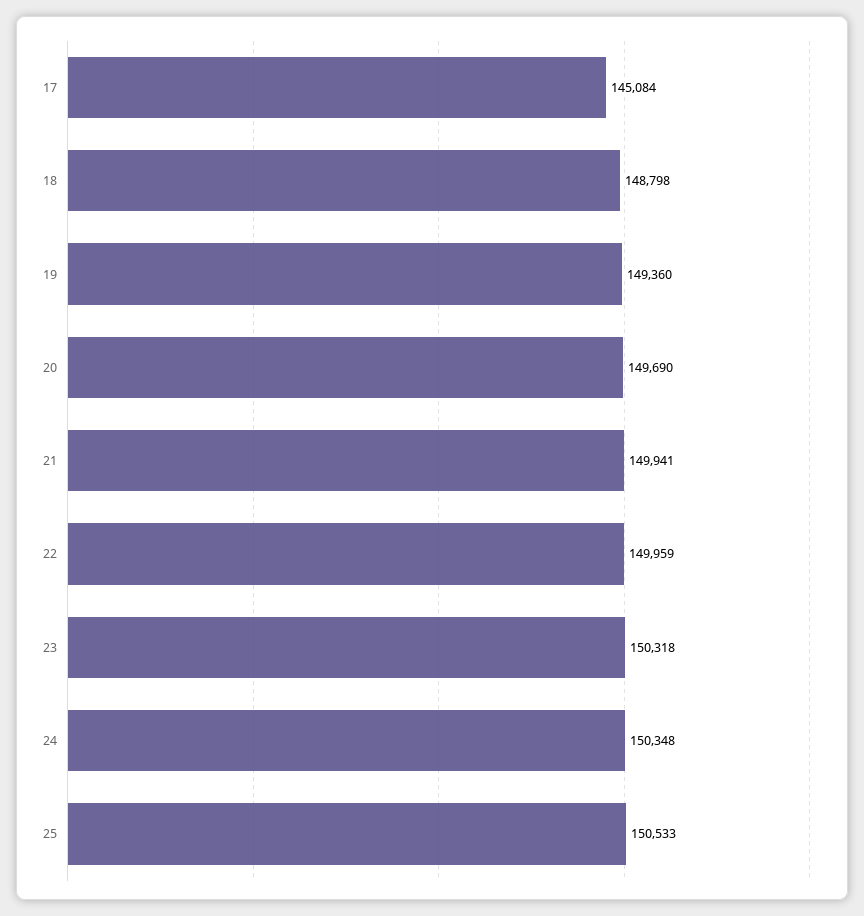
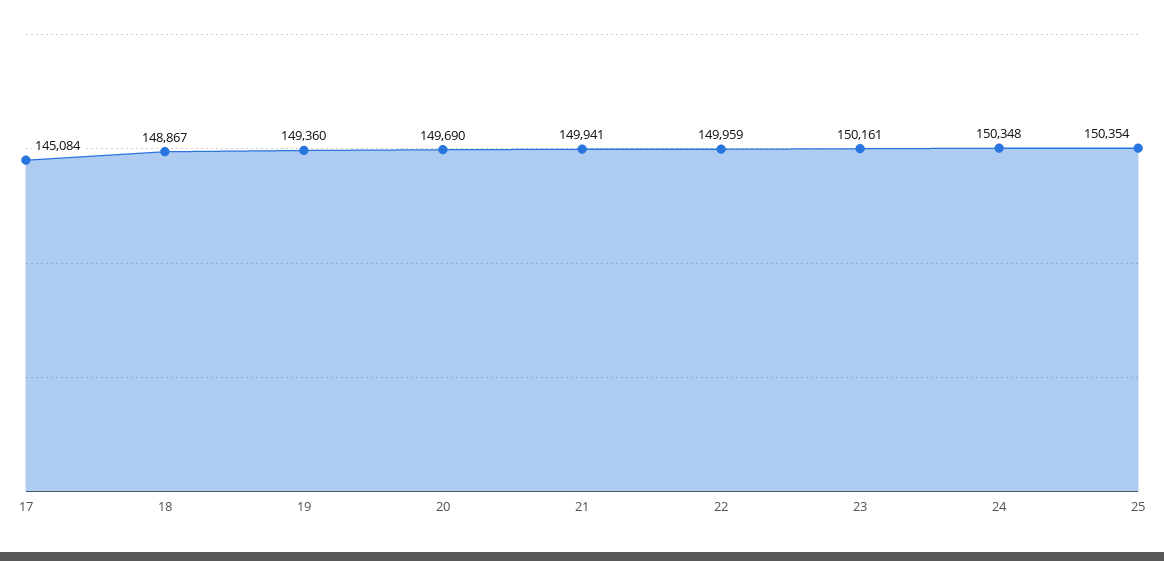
18: 148798 -> 148867
23: 150318 -> 150161
25: 150533 -> 150354

